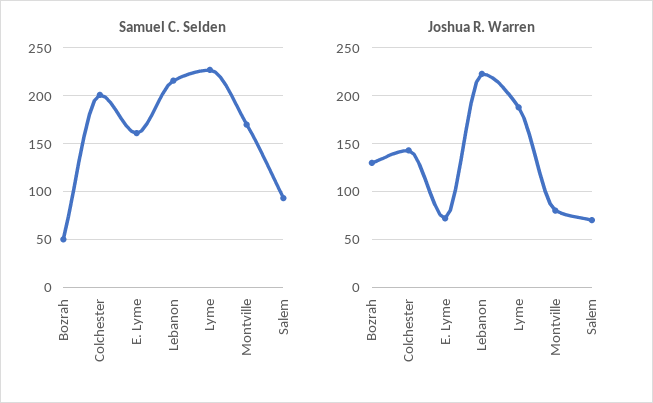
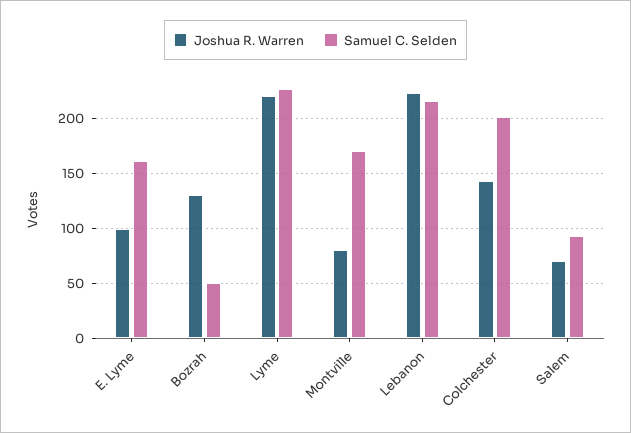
Joshua R. Warren, E. Lyme: 70 -> 100
Joshua R. Warren, Lyme: 190 -> 220

